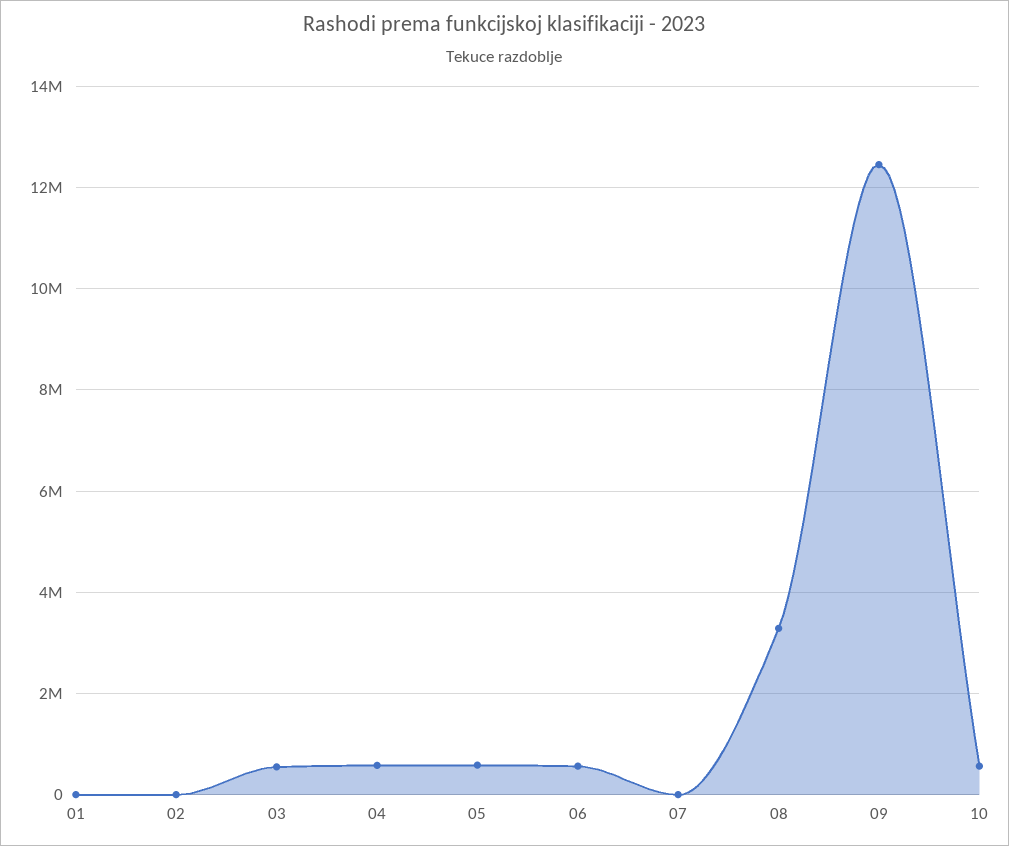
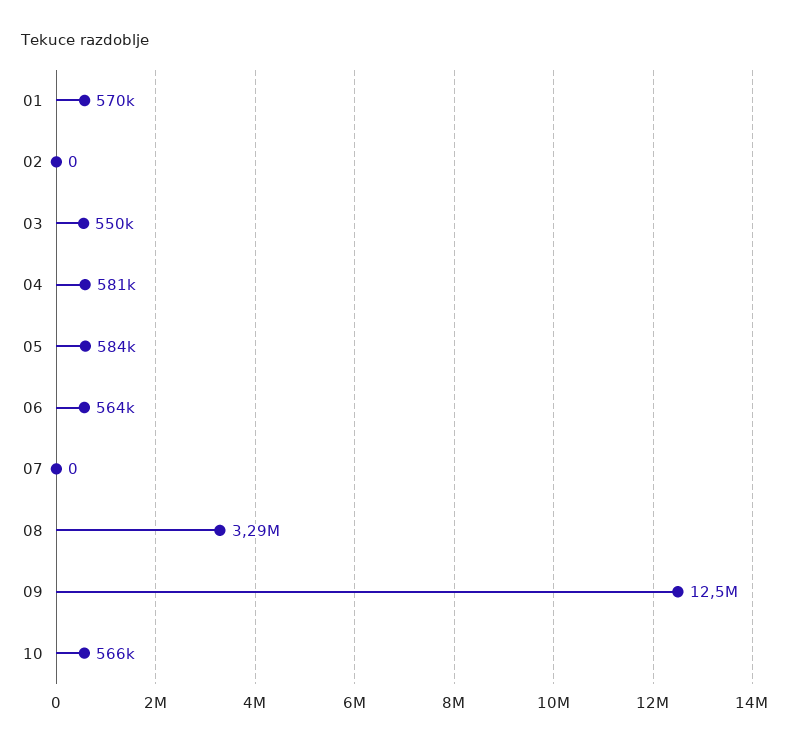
01: 0 -> 570000

